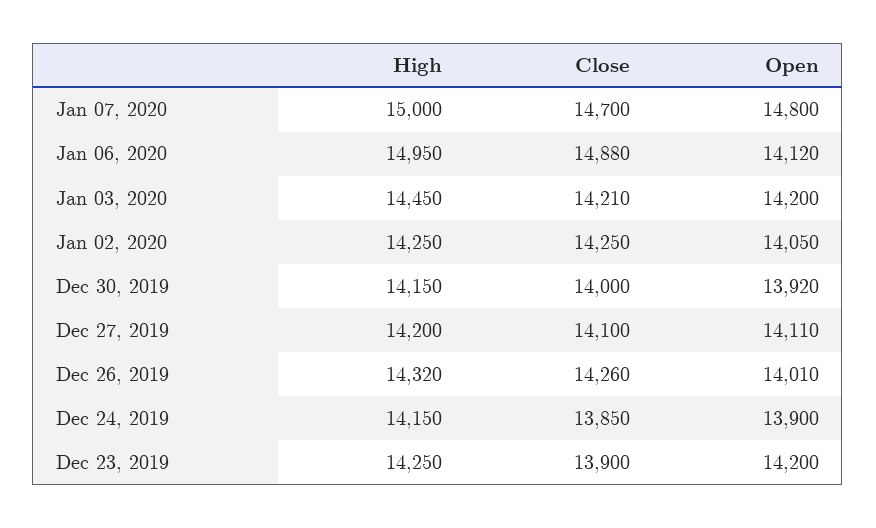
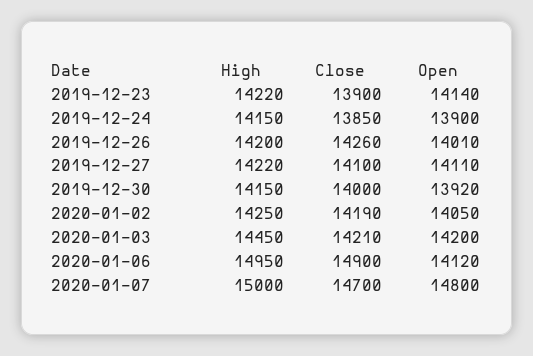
Close, Jan 06, 2020: 14880 -> 14900
Close, Jan 02, 2020: 14250 -> 14190
High, Dec 27, 2019: 14200 -> 14220
High, Dec 26, 2019: 14320 -> 14200
High, Dec 23, 2019: 14250 -> 14220
Open, Dec 23, 2019: 14200 -> 14140

